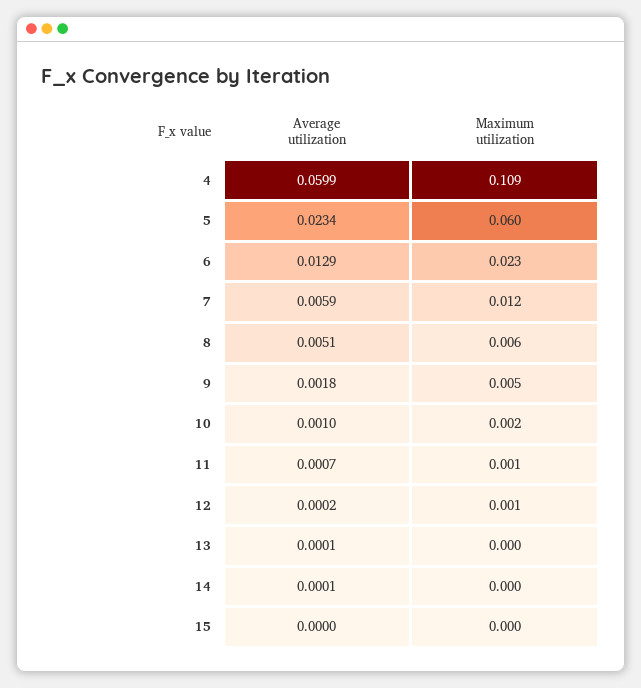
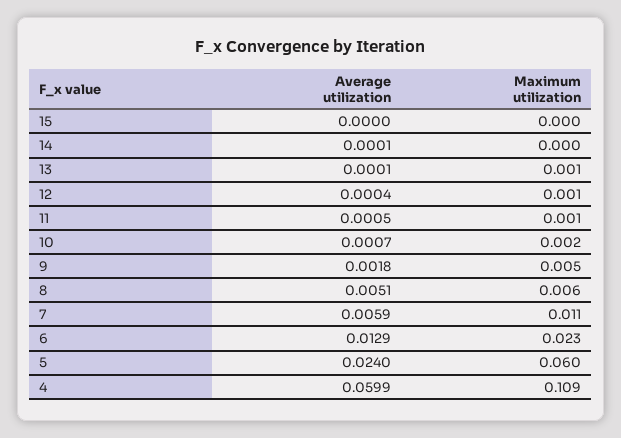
Average utilization, 5: 0.0234 -> 0.024
Maximum utilization, 7: 0.012 -> 0.011
Average utilization, 10: 0.001 -> 0.0007
Average utilization, 11: 0.0007 -> 0.0005
Average utilization, 12: 0.0002 -> 0.0004
Maximum utilization, 13: 0 -> 0.001

